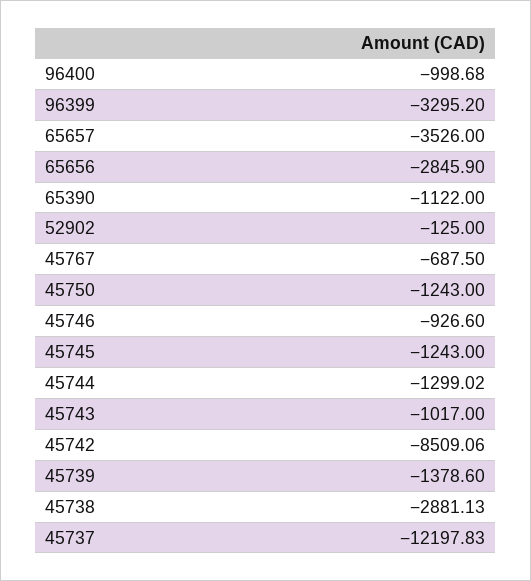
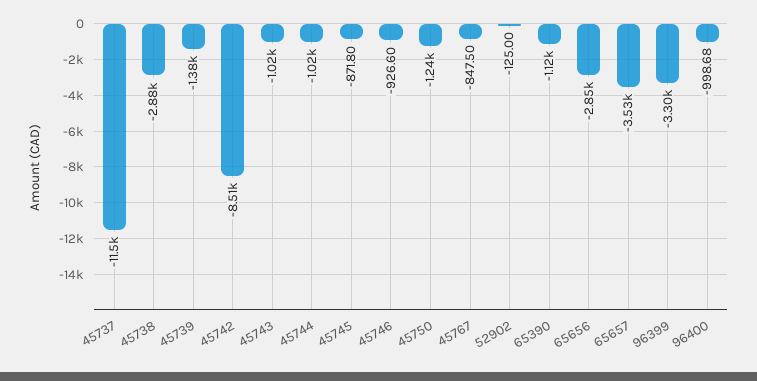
45767: -687.5 -> -847.5
45745: -1243 -> -871.8
45744: -1299.02 -> -1020
45737: -12197.83 -> -11500

